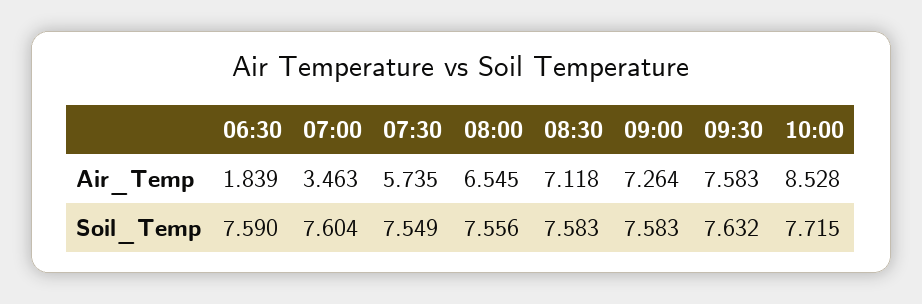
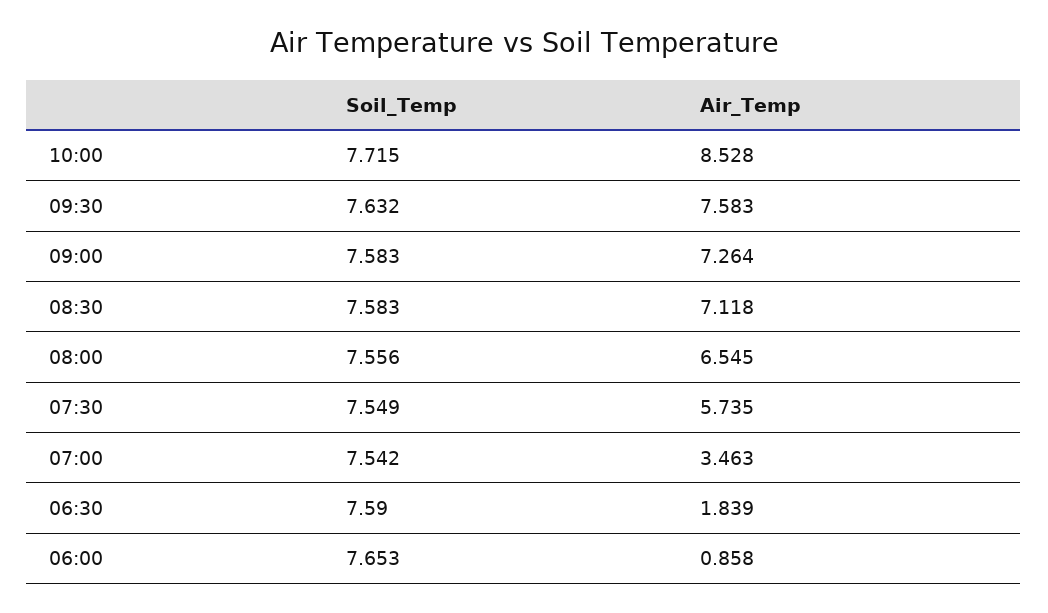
07:00, Soil_Temp: 7.604 -> 7.542
06:00, Soil_Temp: none -> 7.653
06:00, Air_Temp: none -> 0.858

